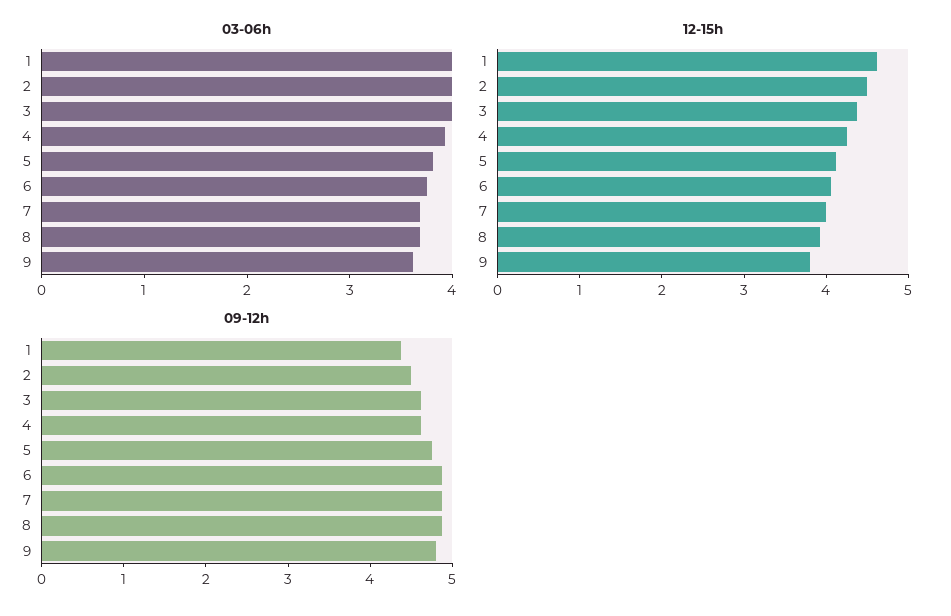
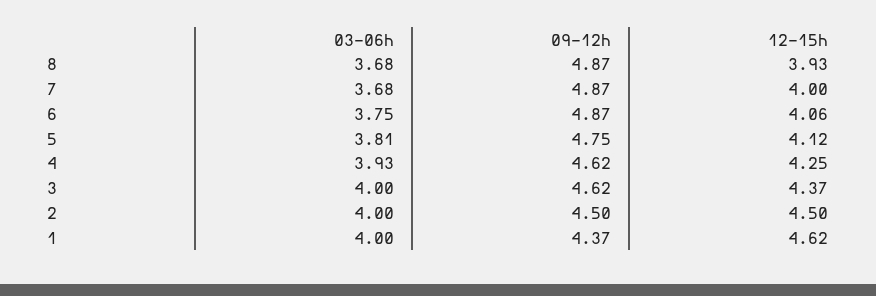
03-06h, 9: 3.6 -> none
12-15h, 9: 3.8 -> none
09-12h, 9: 4.8 -> none

